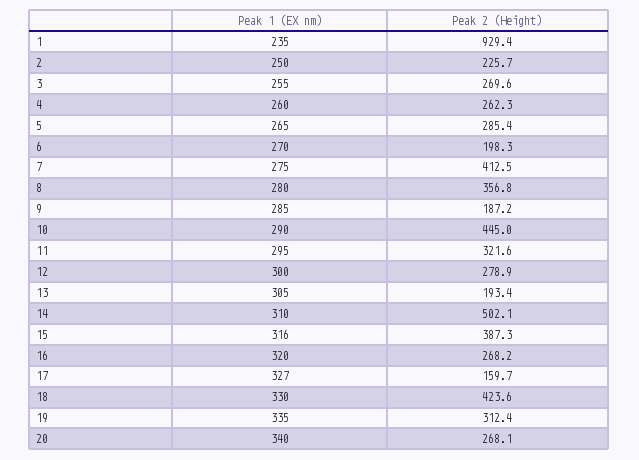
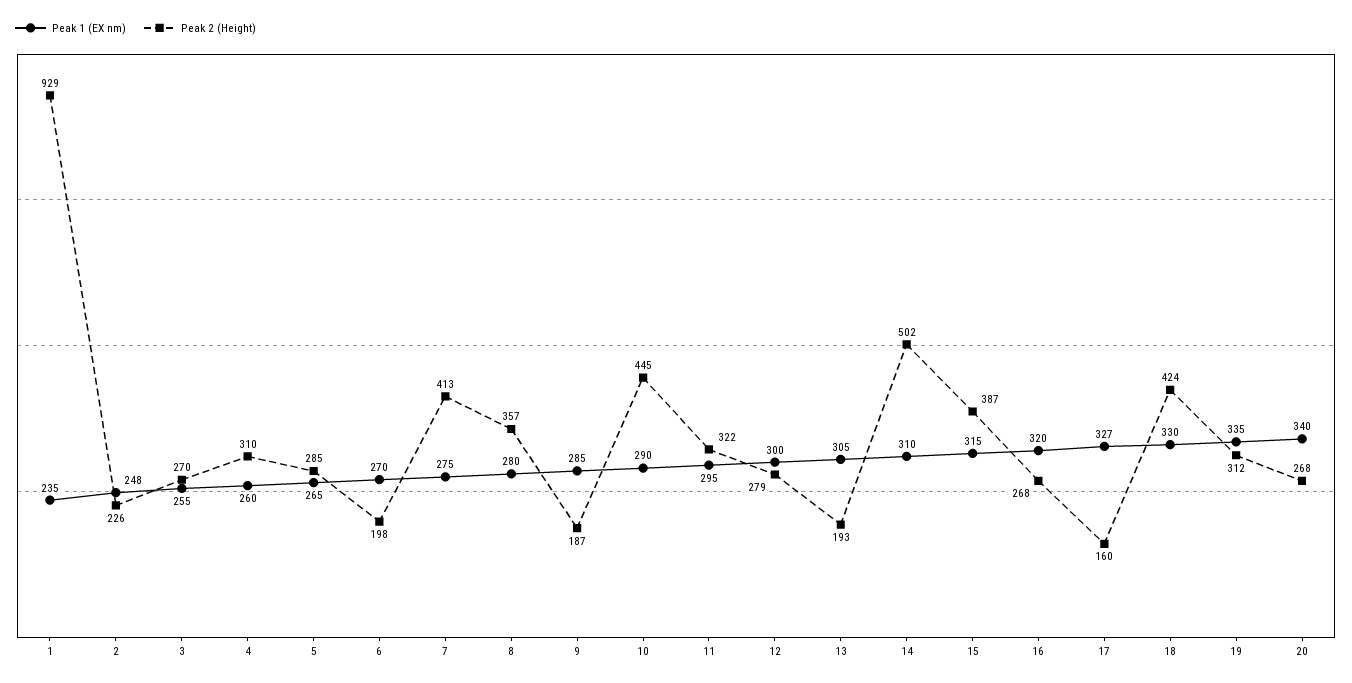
Peak 1 (EX nm), 2: 250 -> 248
Peak 2 (Height), 4: 262.3 -> 310
Peak 1 (EX nm), 15: 316 -> 315

